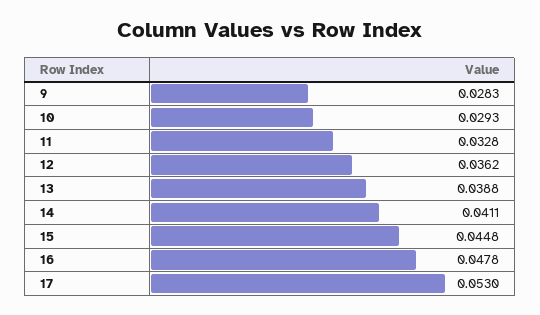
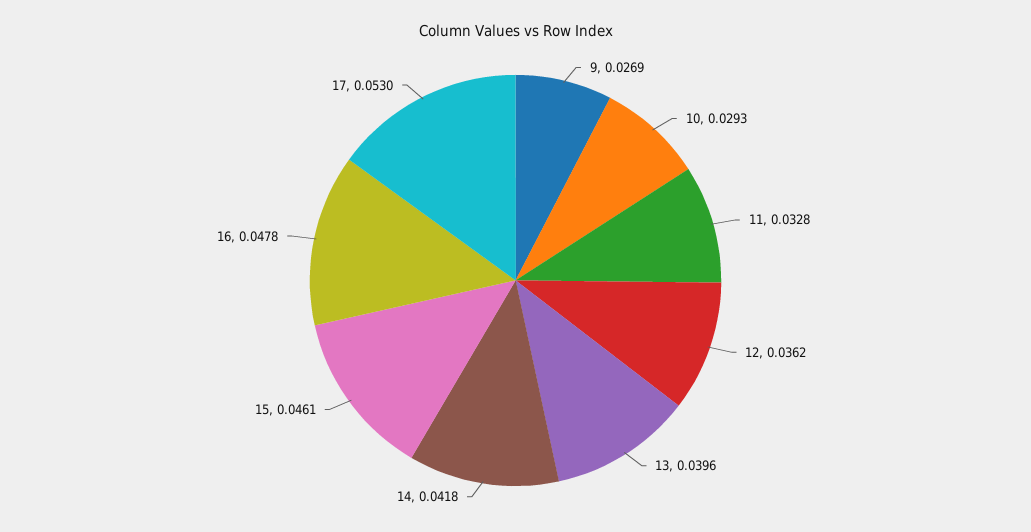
9: 0.0283 -> 0.0269
13: 0.0388 -> 0.0396
14: 0.0411 -> 0.0418
15: 0.0448 -> 0.0461

